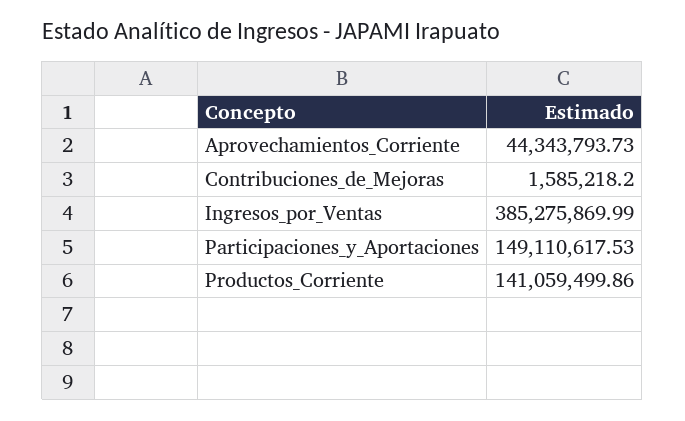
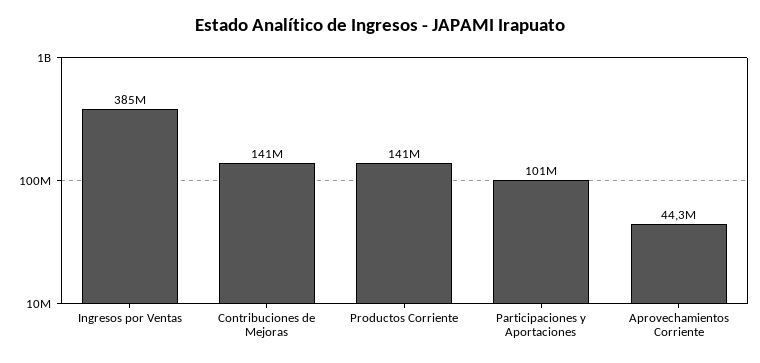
Contribuciones_de_Mejoras: 1585218.2 -> 141000000
Participaciones_y_Aportaciones: 149110617.53 -> 101000000

